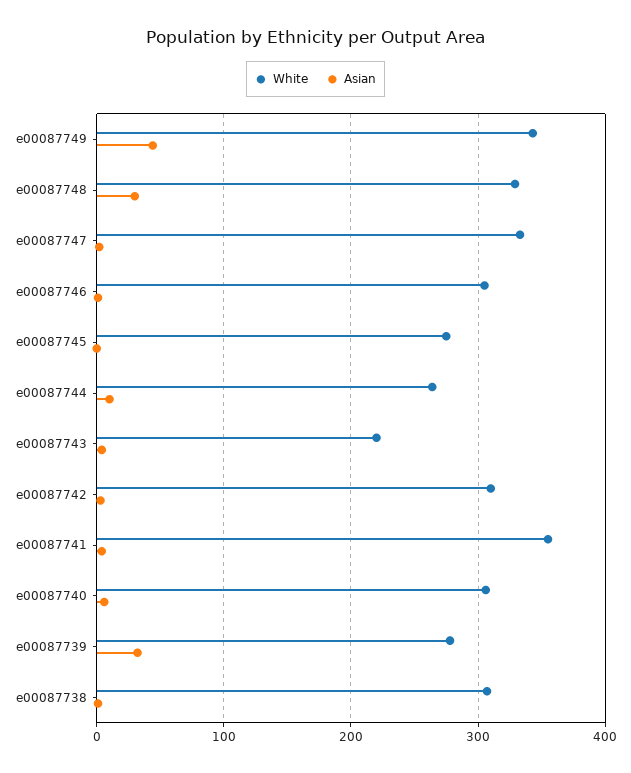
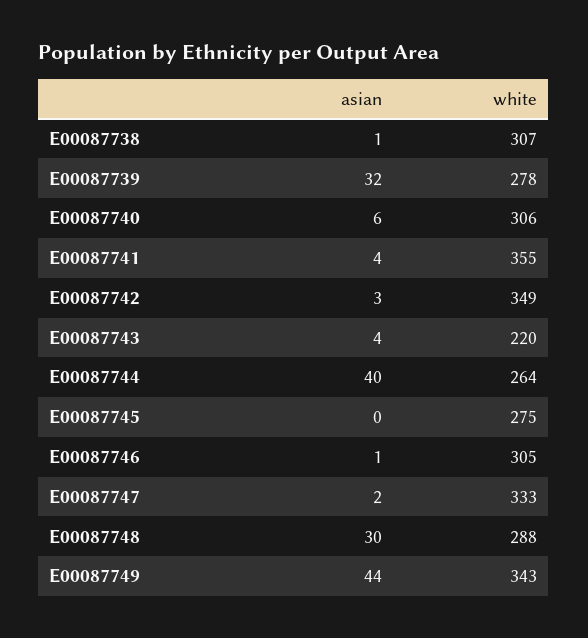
White, e00087748: 330 -> 288
Asian, e00087744: 10 -> 40
White, e00087742: 310 -> 349

